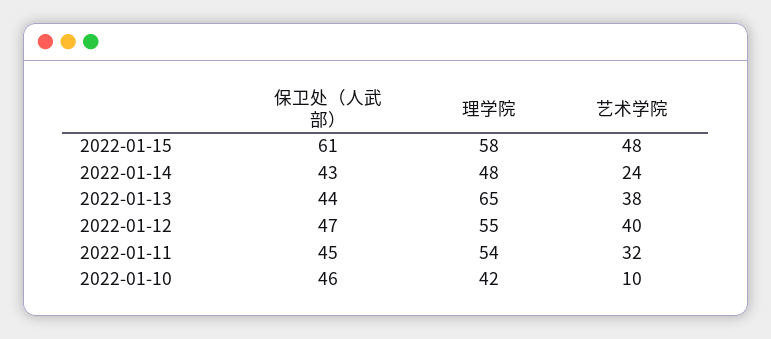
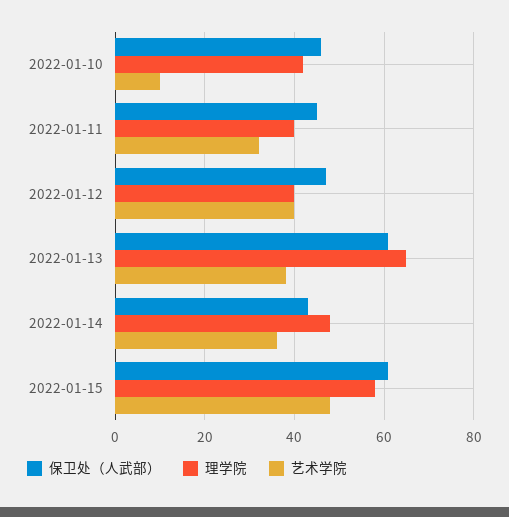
艺术学院, 2022-01-14: 24 -> 35
保卫处（人武部）, 2022-01-13: 44 -> 60
理学院, 2022-01-12: 55 -> 40
理学院, 2022-01-11: 54 -> 40

